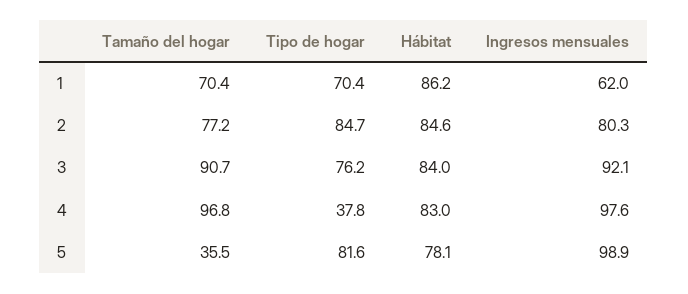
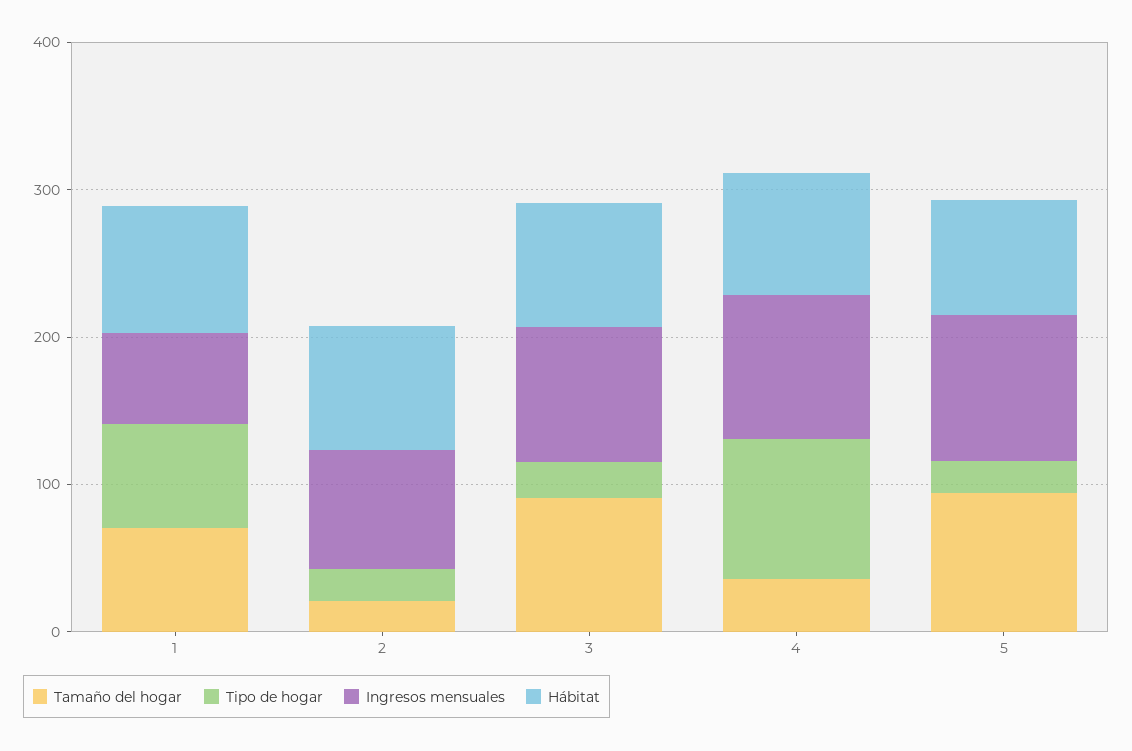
Tamaño del hogar, 2: 77.2 -> 20
Tipo de hogar, 2: 84.7 -> 20
Tipo de hogar, 3: 76.2 -> 20
Tamaño del hogar, 4: 96.8 -> 40
Tipo de hogar, 4: 37.8 -> 100
Tamaño del hogar, 5: 35.5 -> 100
Tipo de hogar, 5: 81.6 -> 20

